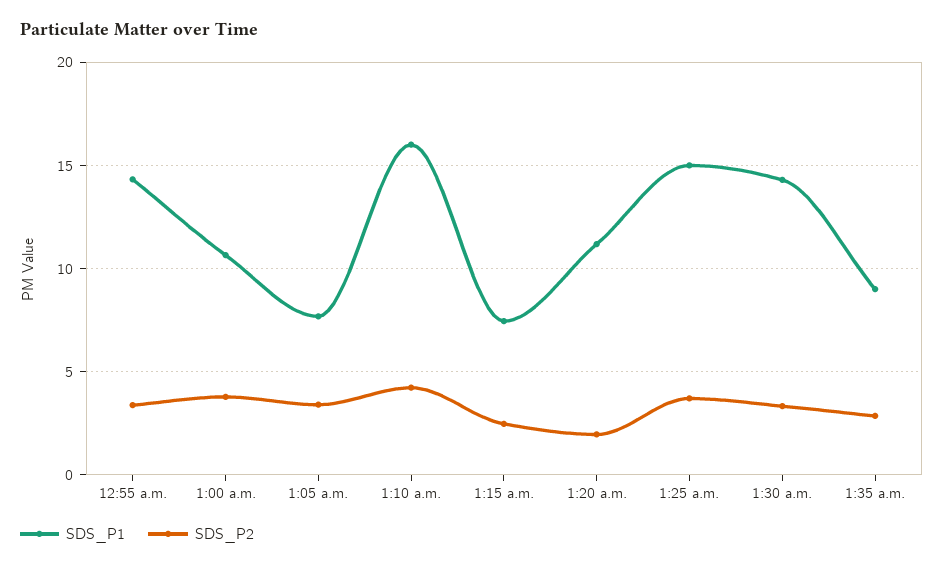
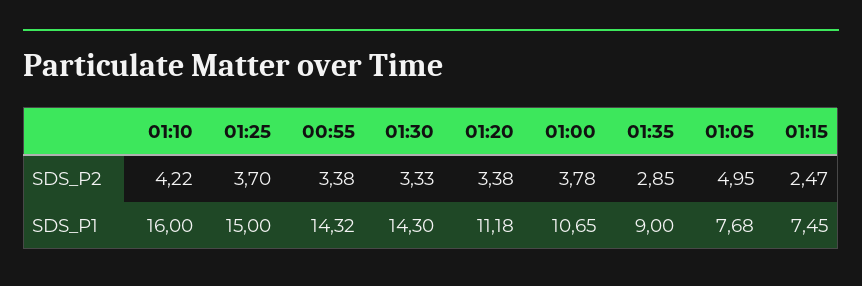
SDS_P2, 1:05 a.m.: 3.5 -> 4.95
SDS_P2, 1:20 a.m.: 2 -> 3.38

